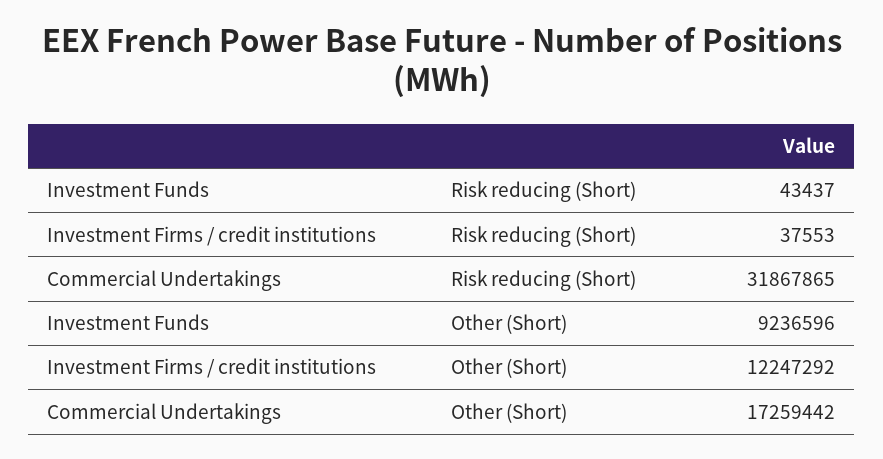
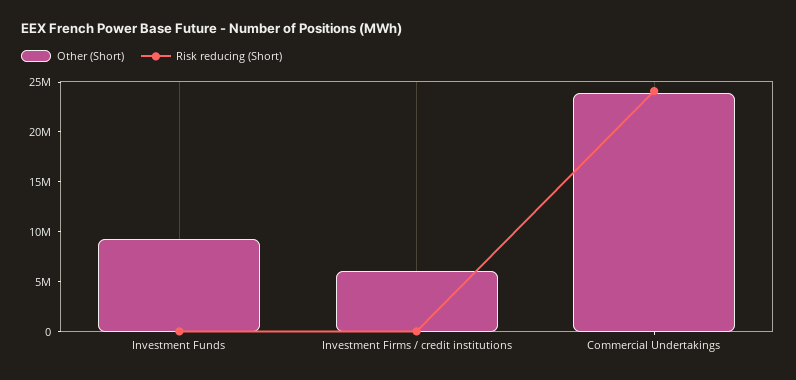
Risk reducing (Short), Commercial Undertakings: 31867865 -> 24000000
Other (Short), Investment Firms / credit institutions: 12247292 -> 6000000
Other (Short), Commercial Undertakings: 17259442 -> 24000000

